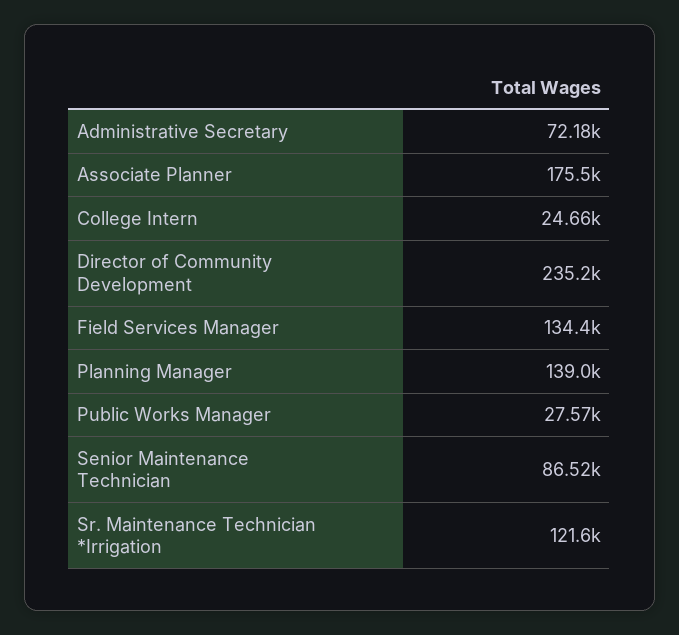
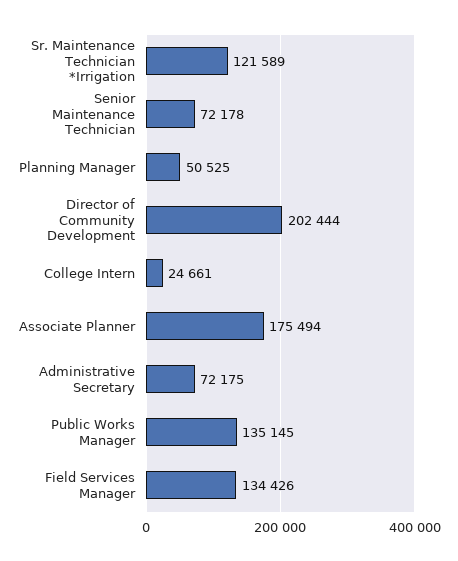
Director of Community Development: 235200 -> 202444
Planning Manager: 139000 -> 50525
Public Works Manager: 27570 -> 135145
Senior Maintenance Technician: 86520 -> 72178

